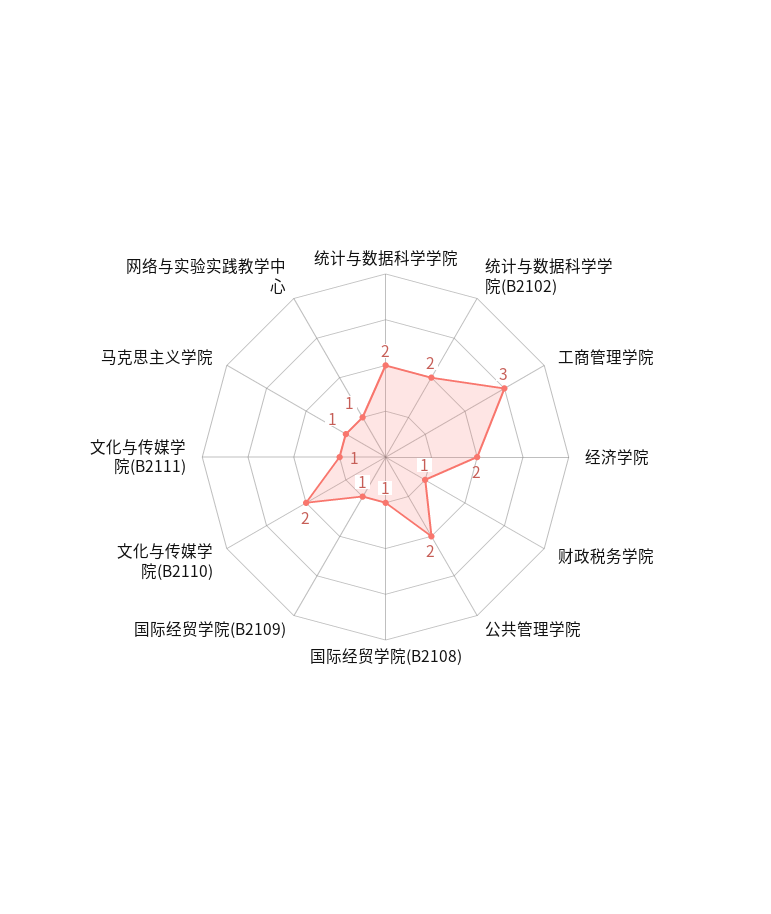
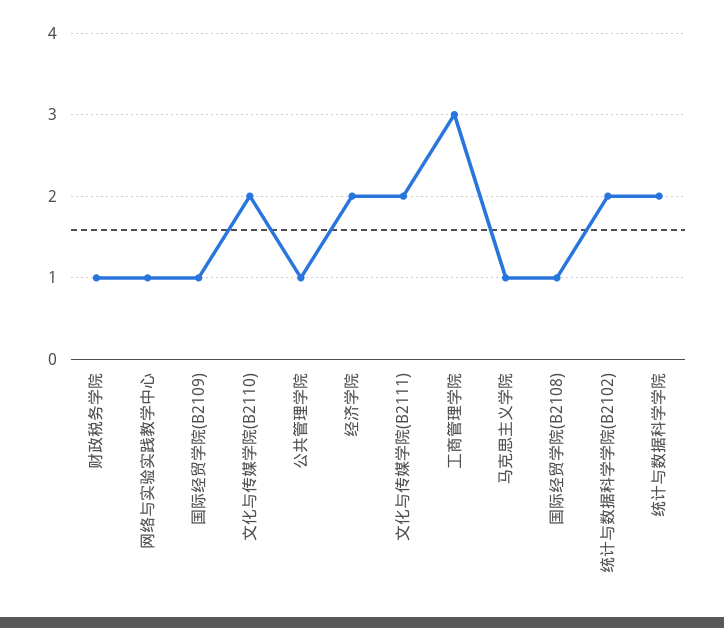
公共管理学院: 2 -> 1
文化与传媒学院(B2111): 1 -> 2

